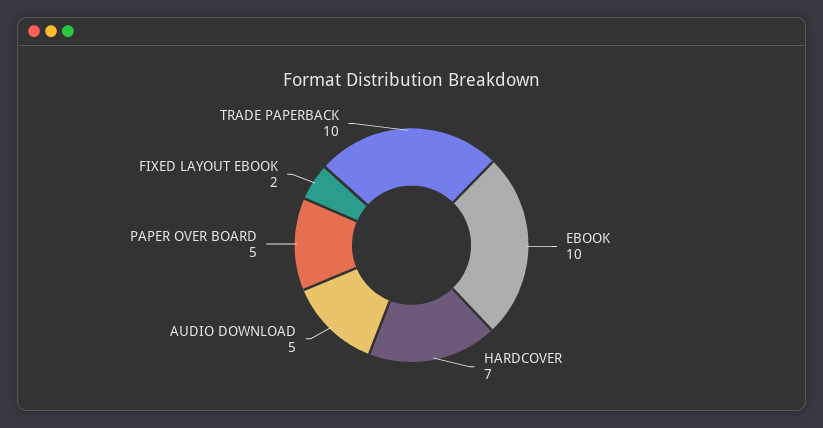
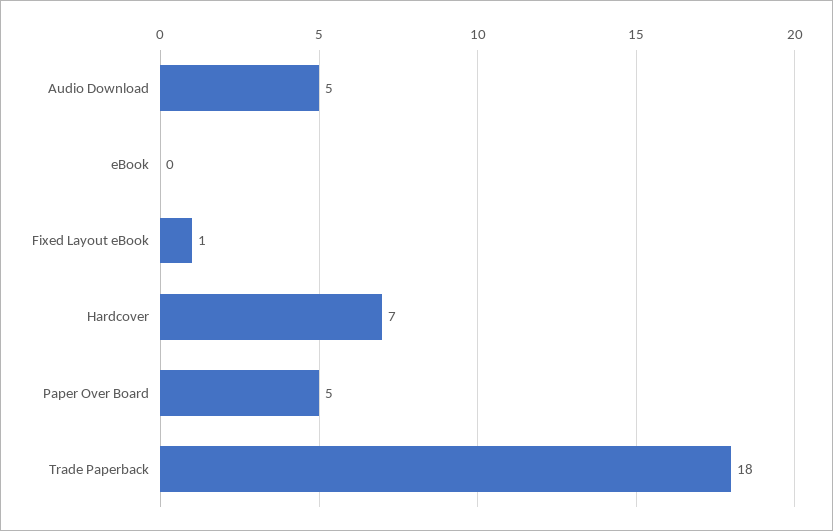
EBOOK: 10 -> 0
FIXED LAYOUT EBOOK: 2 -> 1
TRADE PAPERBACK: 10 -> 18

